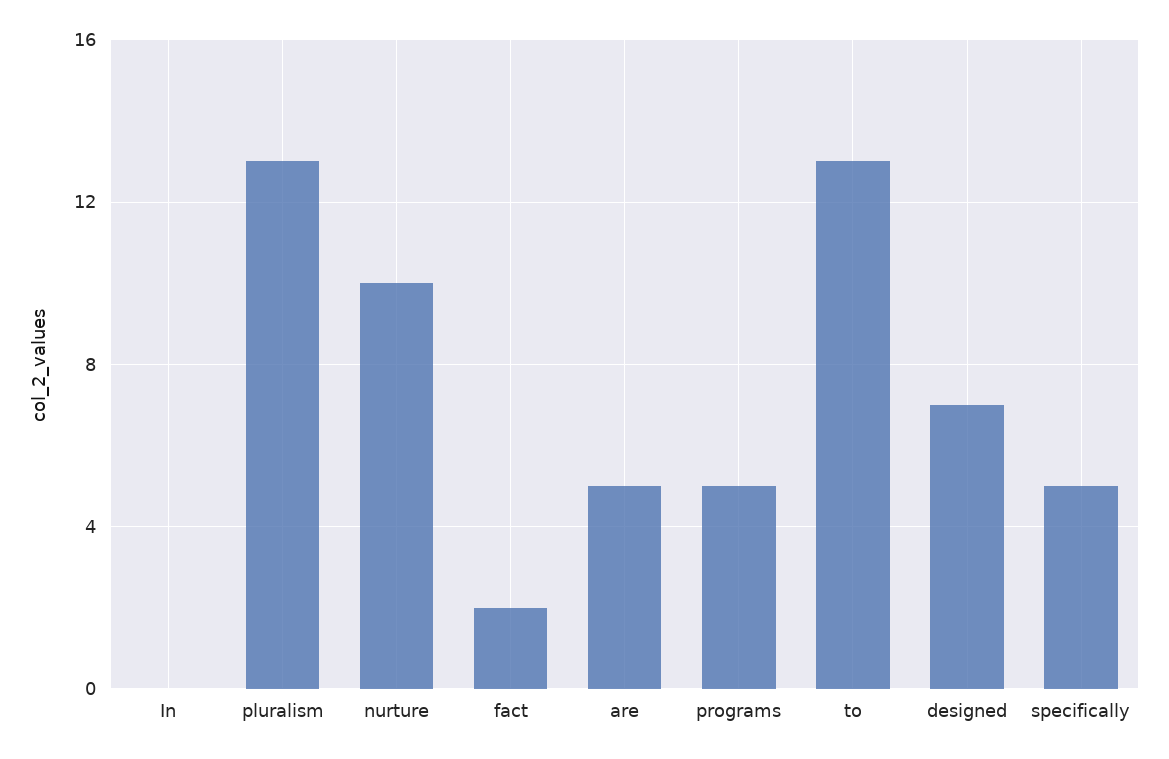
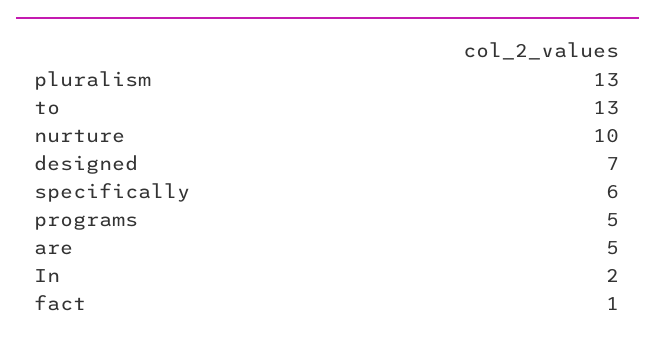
In: 0 -> 2
fact: 2 -> 1
specifically: 5 -> 6

